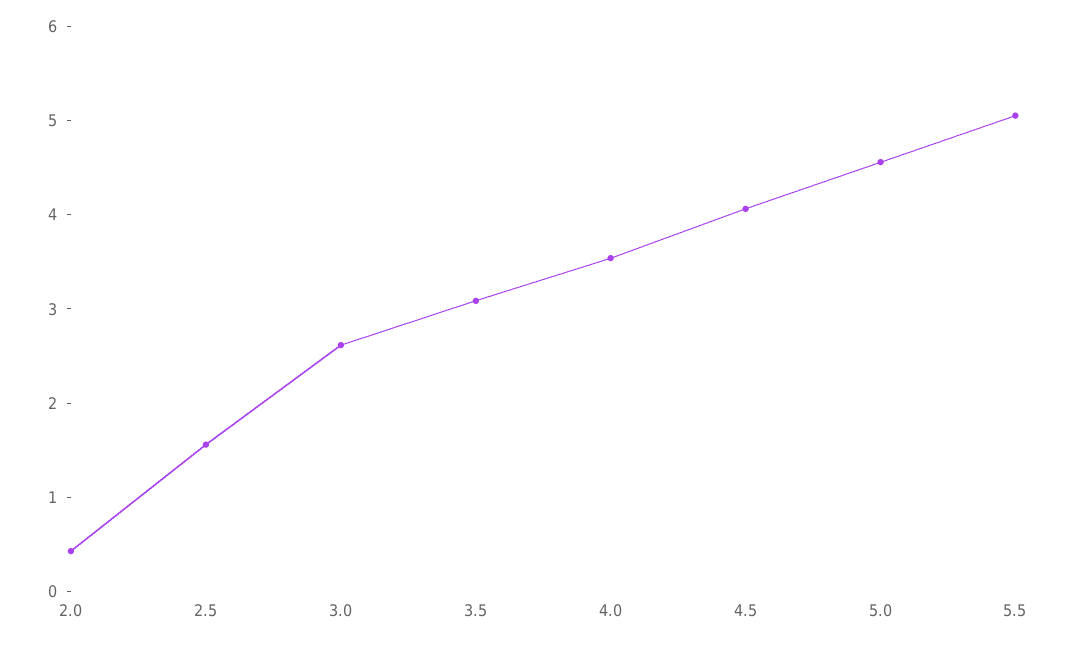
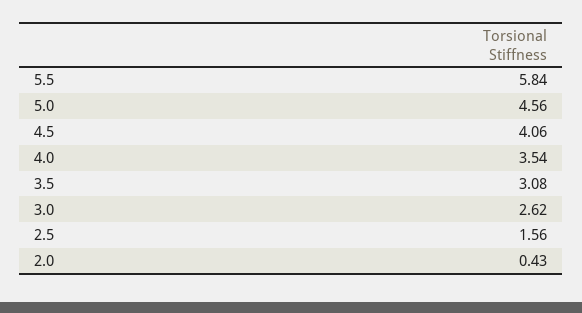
5.5: 5 -> 5.84

